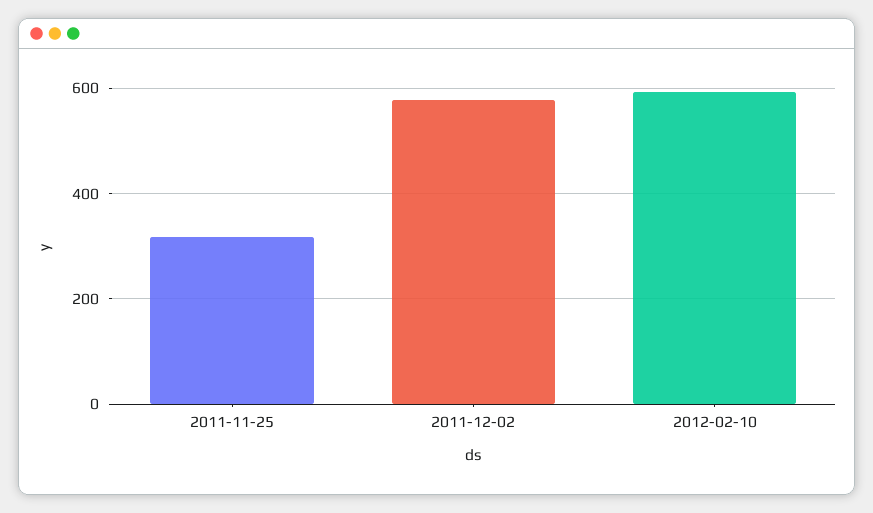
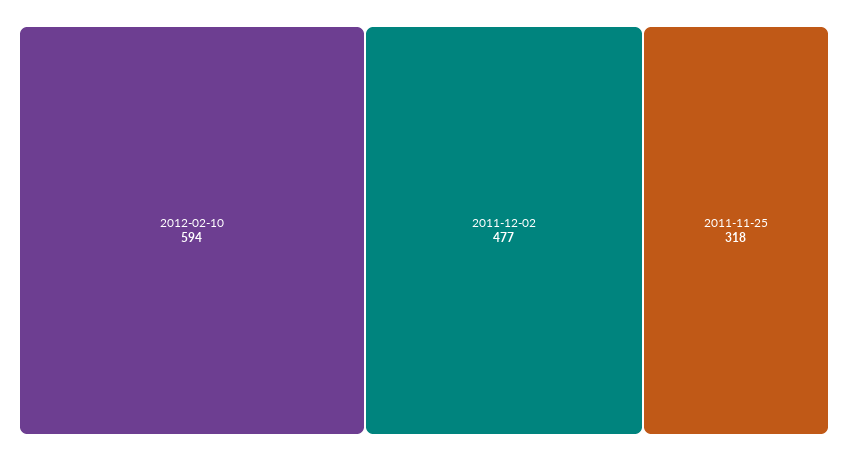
2011-12-02: 580 -> 477

